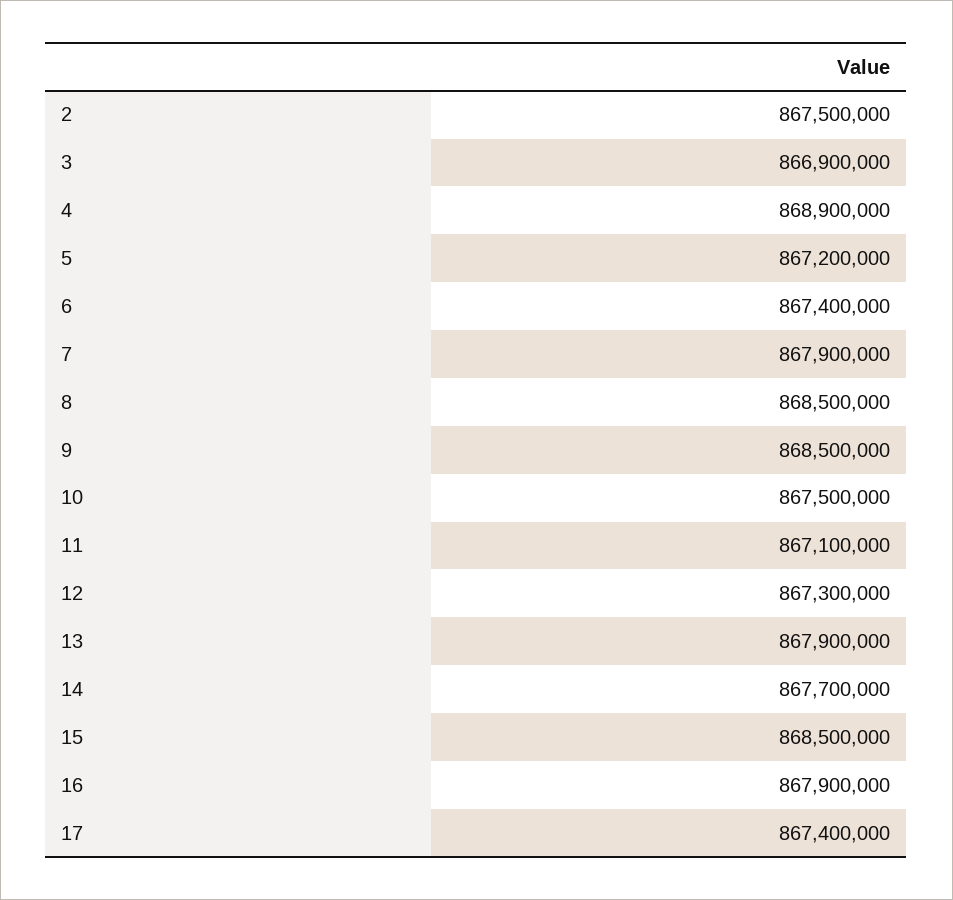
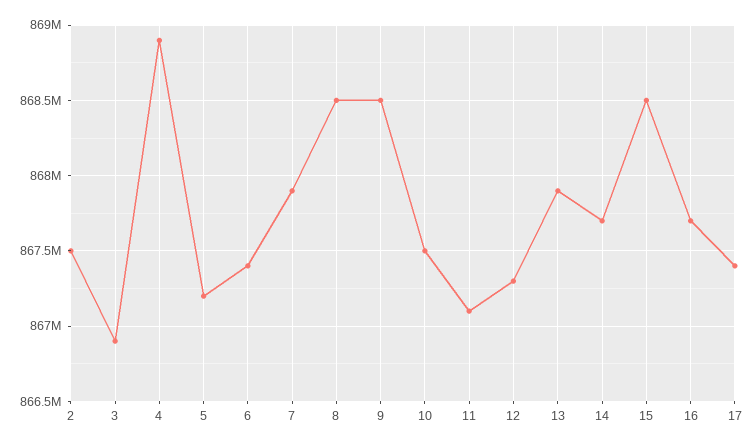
16: 867900000 -> 867700000

